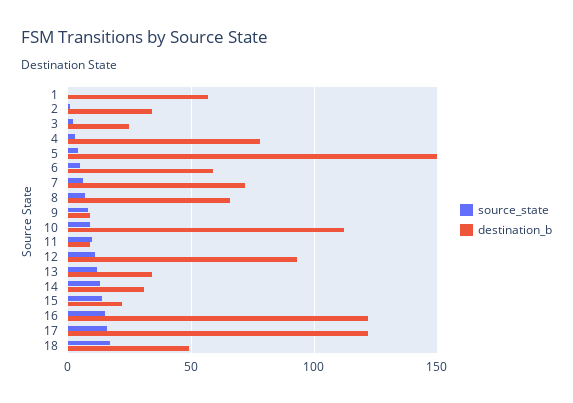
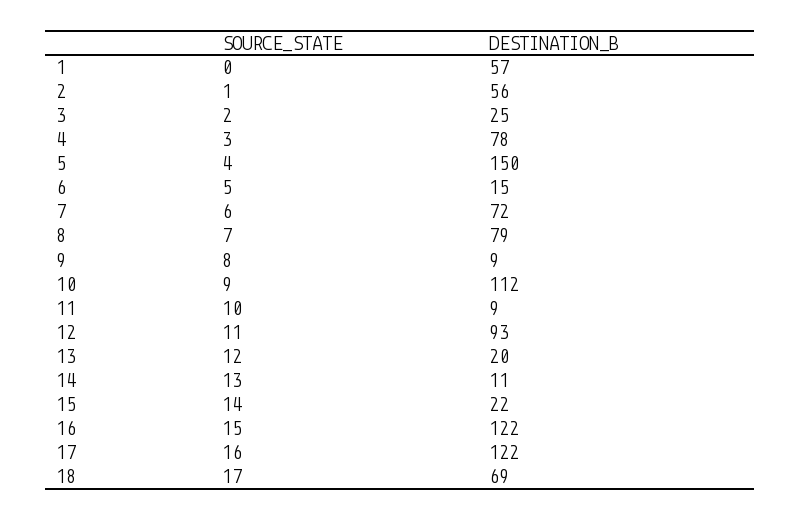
destination_b, 2: 35 -> 56
destination_b, 6: 60 -> 15
destination_b, 8: 65 -> 79
destination_b, 13: 35 -> 20
destination_b, 14: 30 -> 11
destination_b, 18: 50 -> 69

